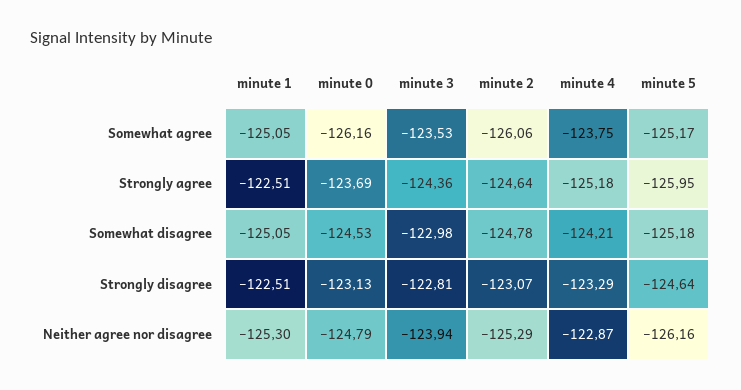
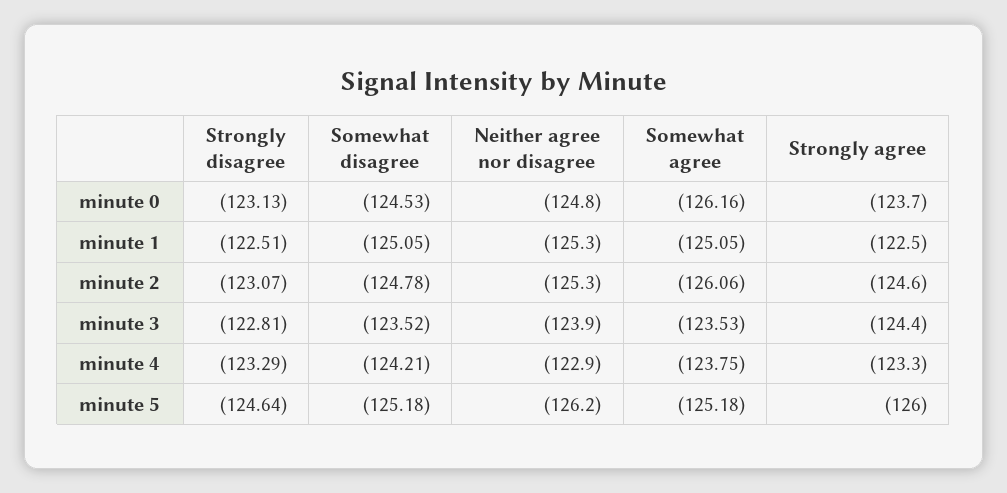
minute 5, Somewhat agree: -125.17 -> -125.18
minute 4, Strongly agree: -125.18 -> -123.3
minute 3, Somewhat disagree: -122.98 -> -123.52

